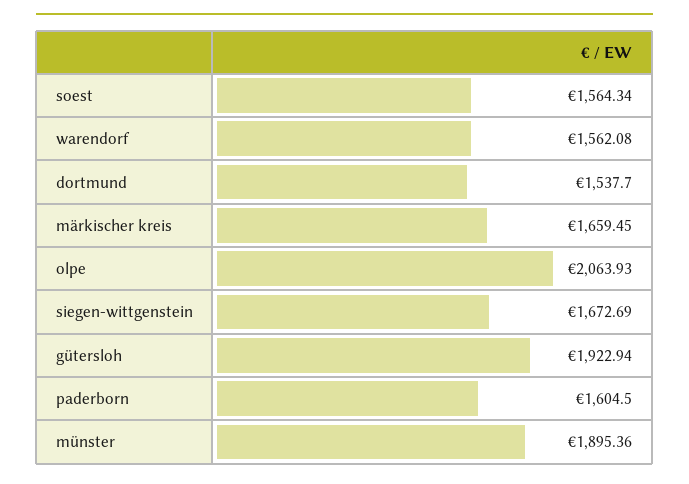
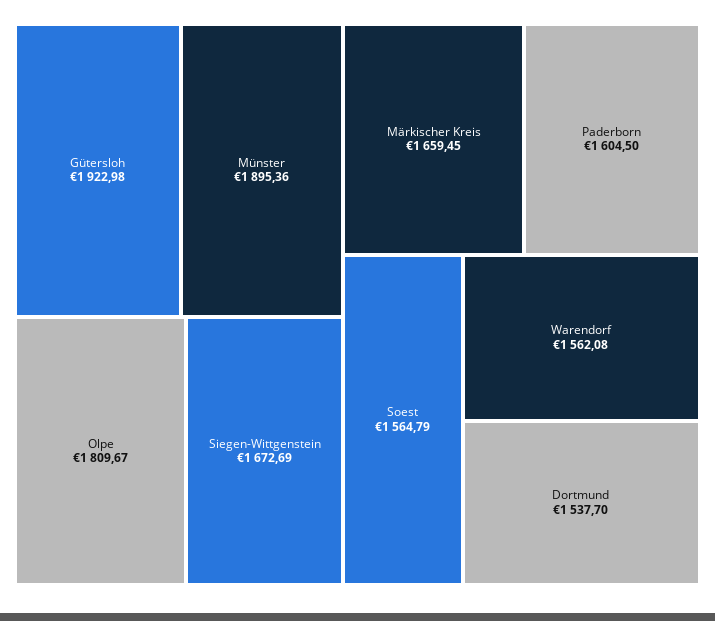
soest: 1564.34 -> 1564.79
olpe: 2063.93 -> 1809.67
gütersloh: 1922.94 -> 1922.98

